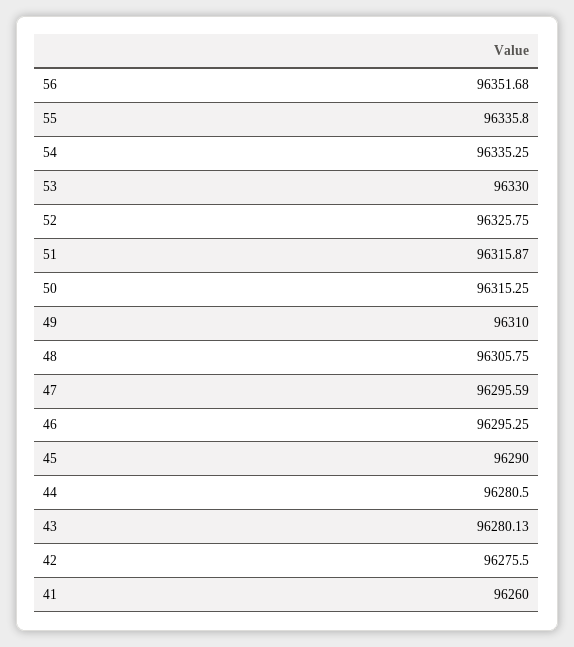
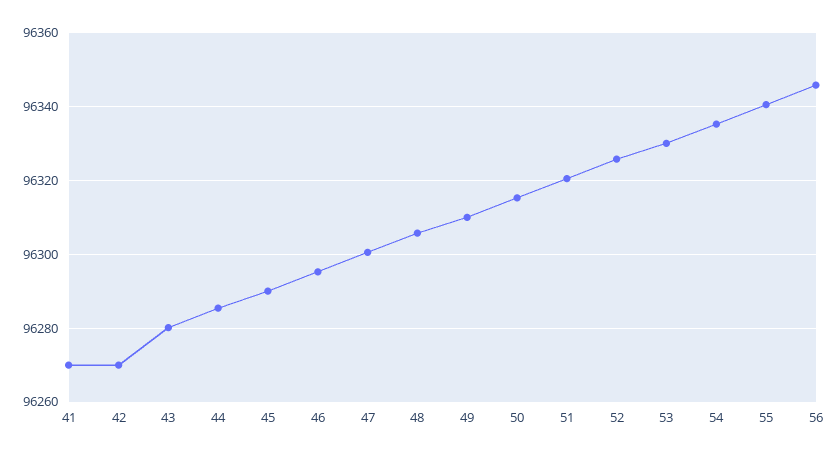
56: 96351.68 -> 96346
55: 96335.8 -> 96340
51: 96315.87 -> 96320
47: 96295.59 -> 96300
44: 96280.5 -> 96286
42: 96275.5 -> 96270
41: 96260 -> 96270

